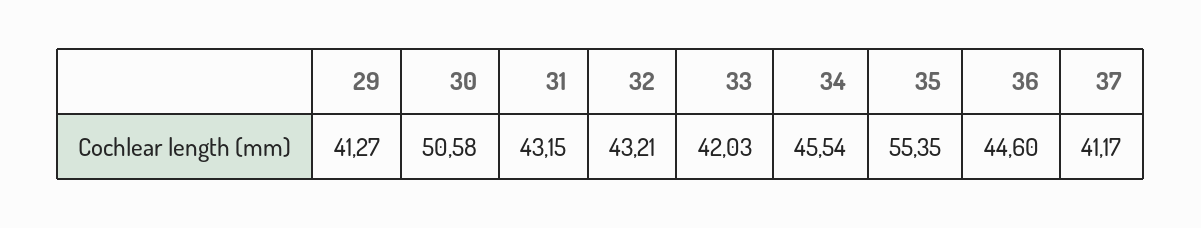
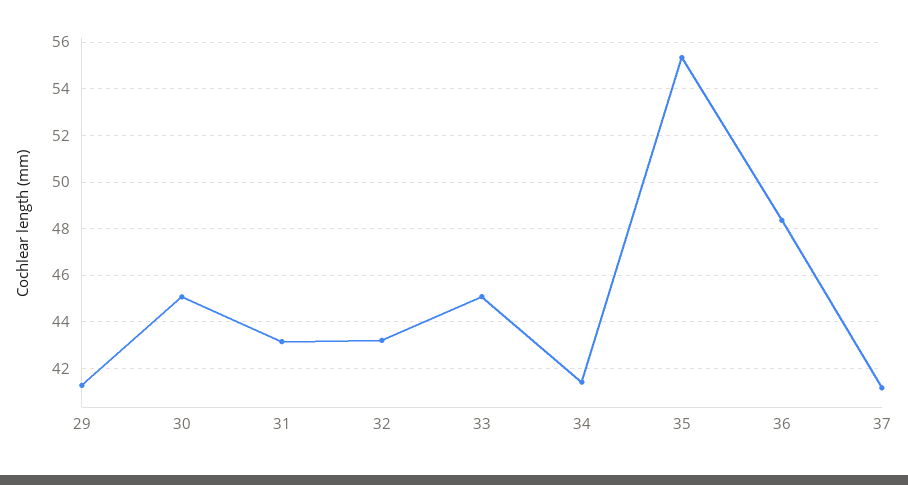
30: 50.58 -> 45
33: 42.03 -> 45
34: 45.54 -> 41.5
36: 44.6 -> 48.5

